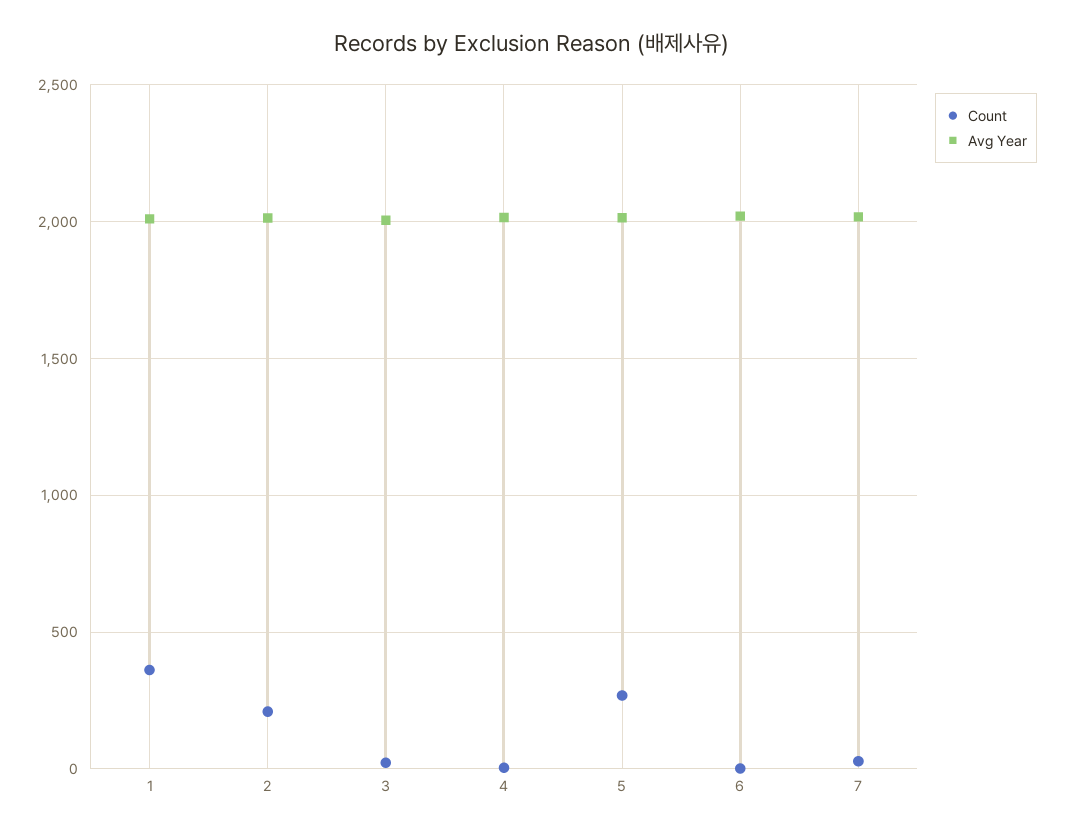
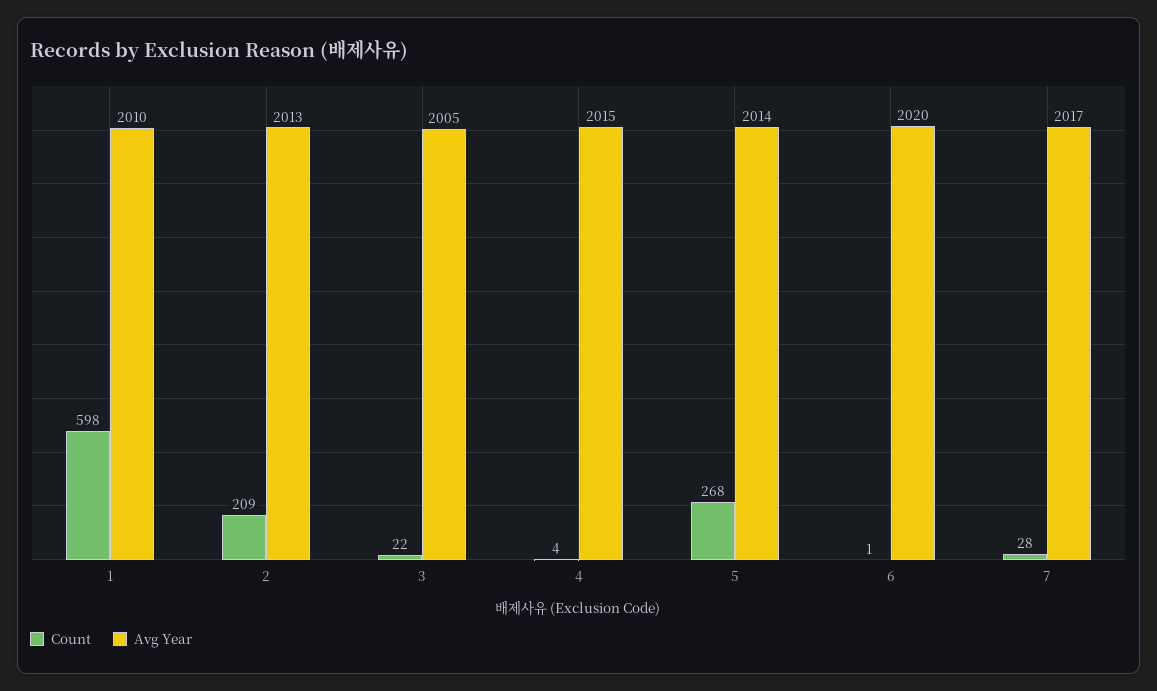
Count, 1: 350 -> 598

